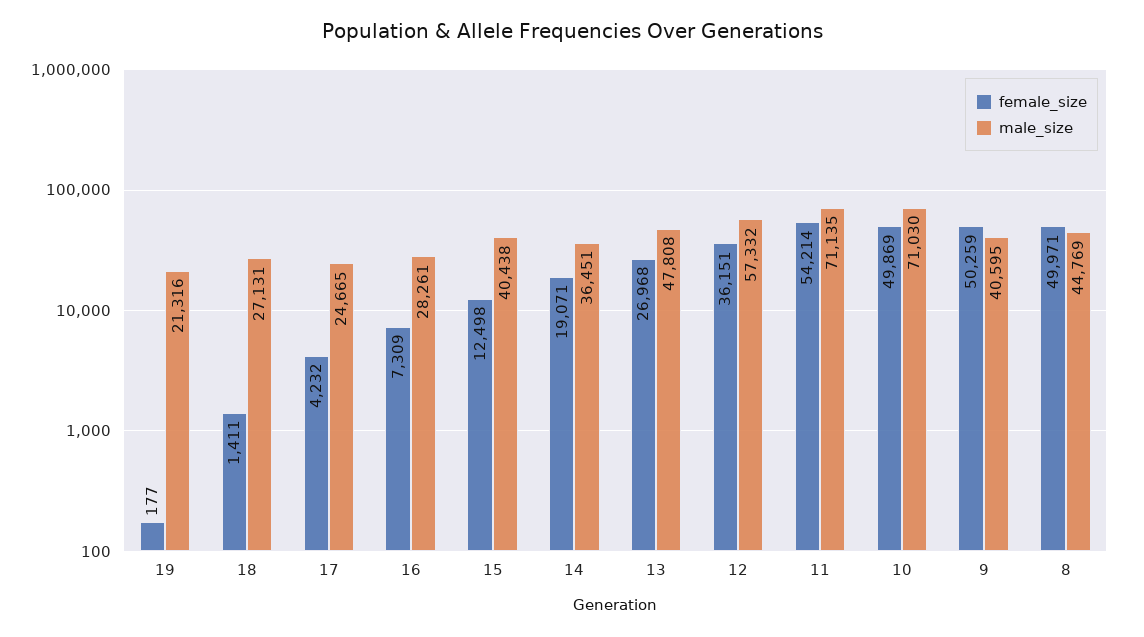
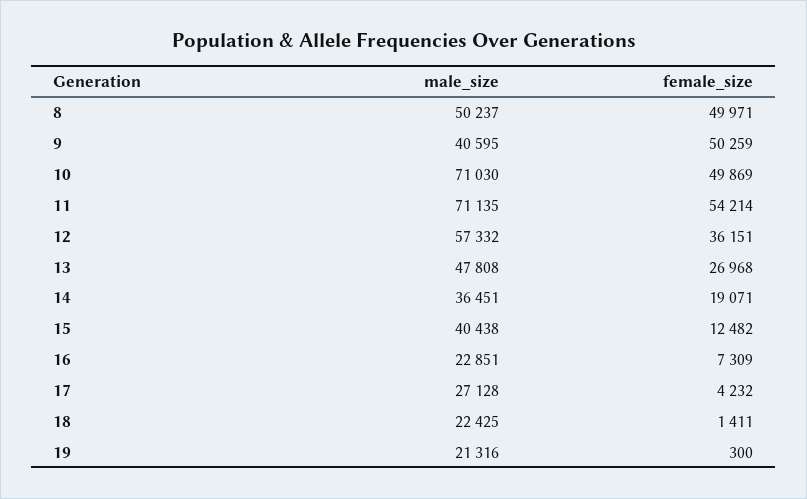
female_size, 19: 177 -> 300
male_size, 18: 27131 -> 22425
male_size, 17: 24665 -> 27128
male_size, 16: 28261 -> 22851
female_size, 15: 12498 -> 12482
male_size, 8: 44769 -> 50237

